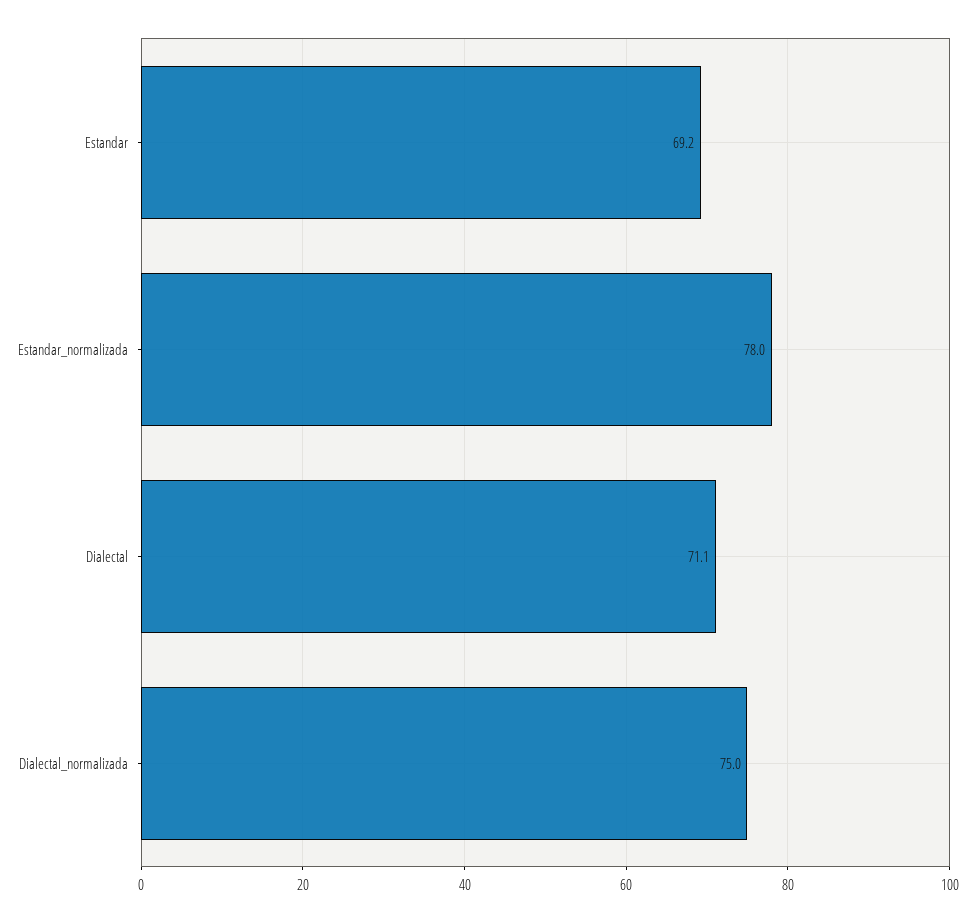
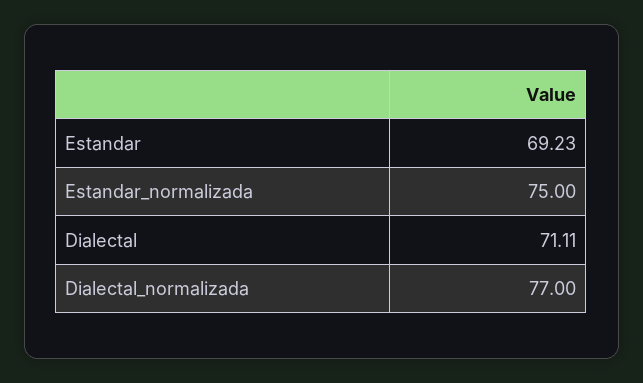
Estandar_normalizada: 78 -> 75
Dialectal_normalizada: 75 -> 77

